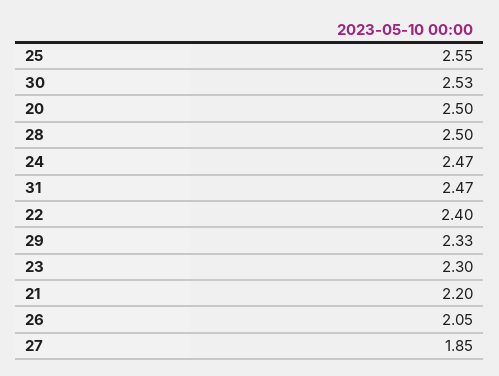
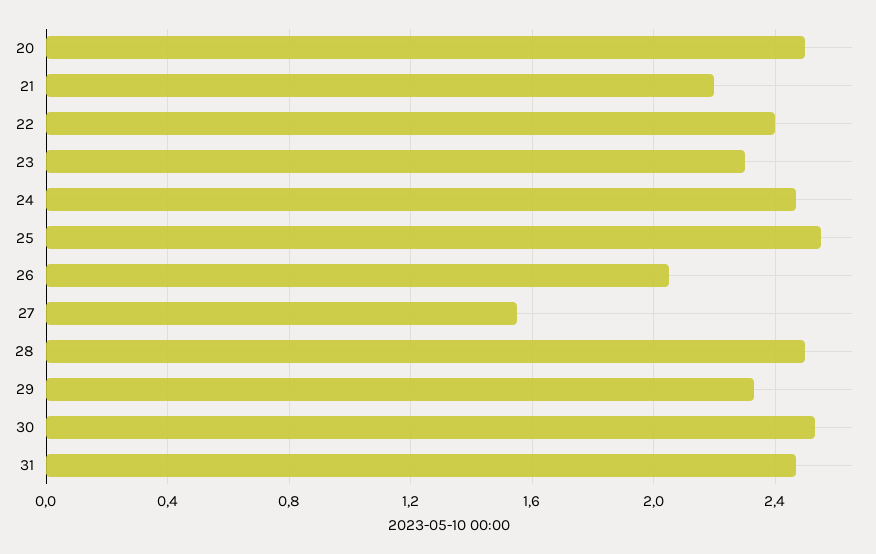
27: 1.85 -> 1.55

